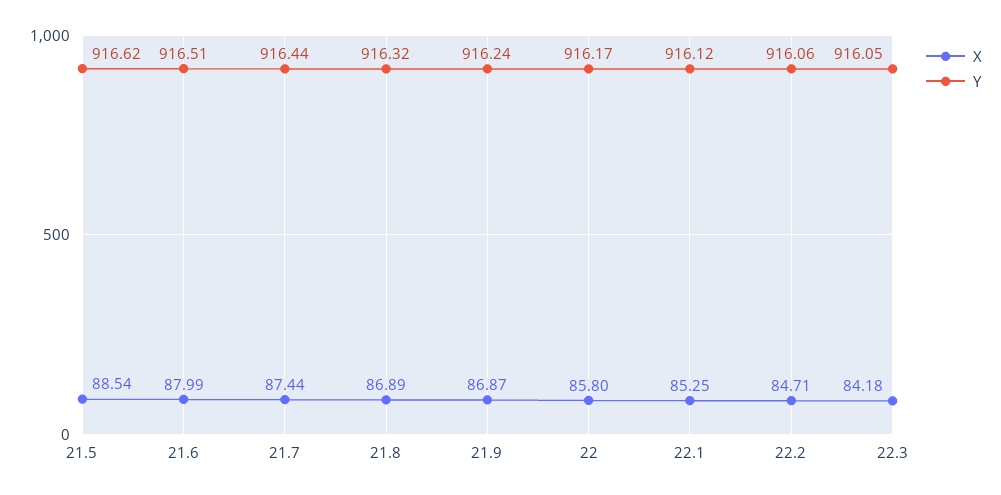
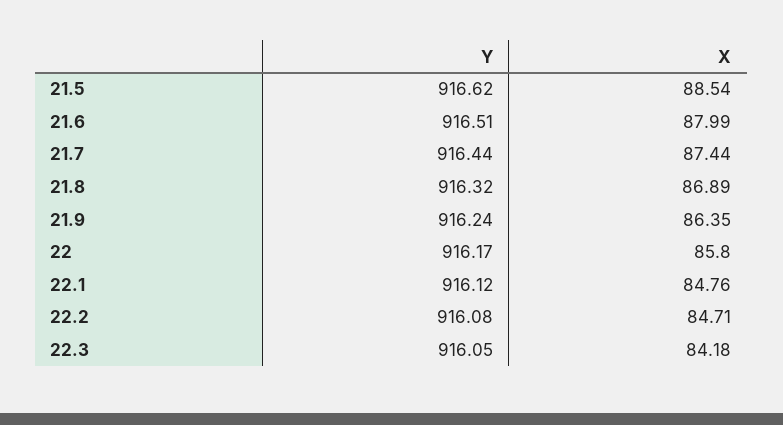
X, 21.9: 86.87 -> 86.35
X, 22.1: 85.25 -> 84.76
Y, 22.2: 916.06 -> 916.08

